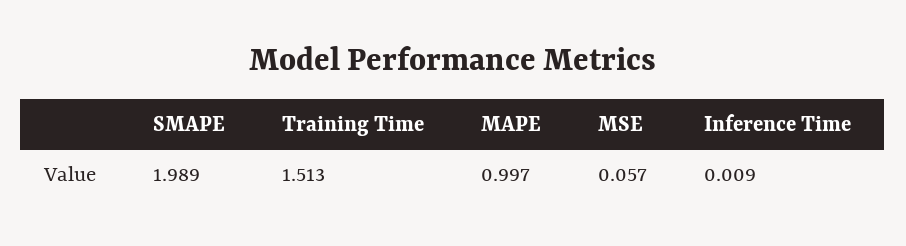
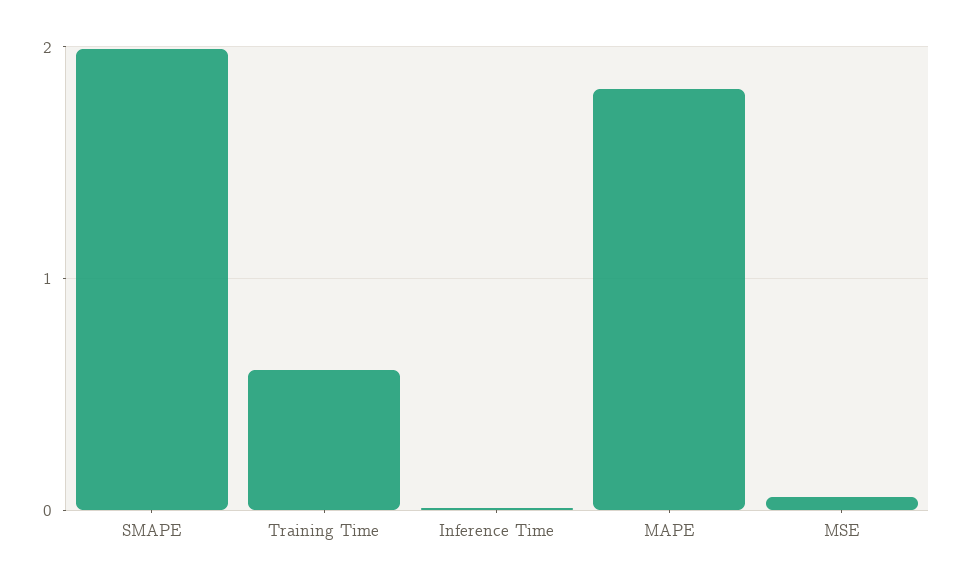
Training Time: 1.513 -> 0.6
MAPE: 0.997 -> 1.8

